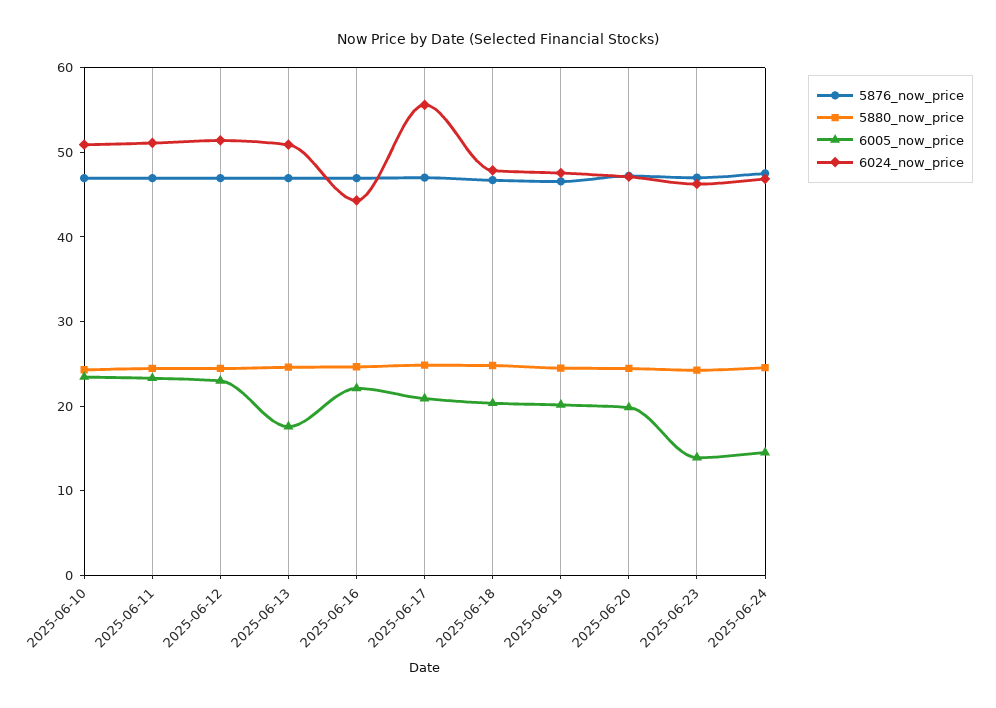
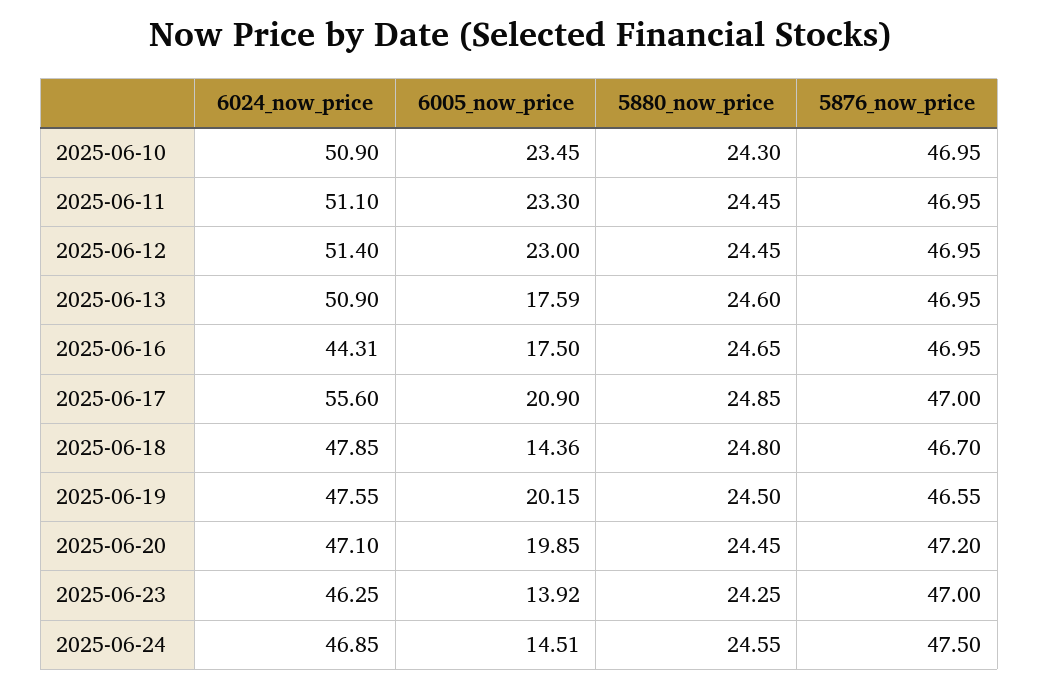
6005_now_price, 2025-06-16: 22 -> 17.5
6005_now_price, 2025-06-18: 20 -> 14.36

